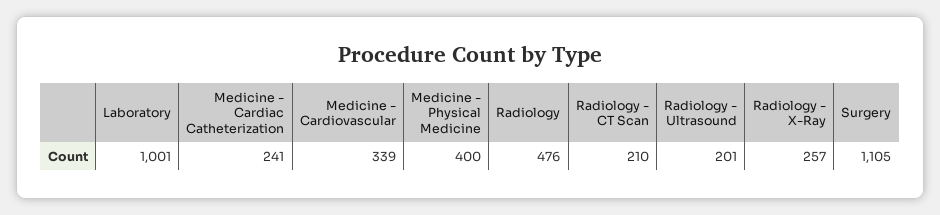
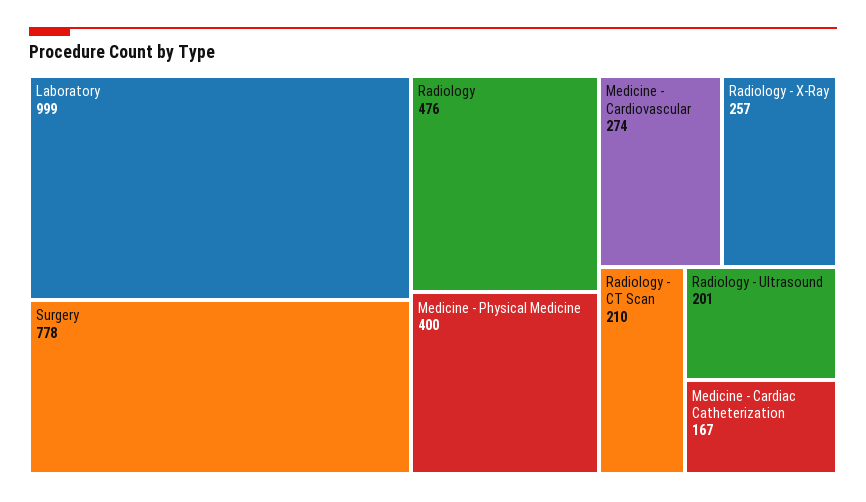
Laboratory: 1001 -> 999
Medicine - Cardiac Catheterization: 241 -> 167
Medicine - Cardiovascular: 339 -> 274
Surgery: 1105 -> 778

